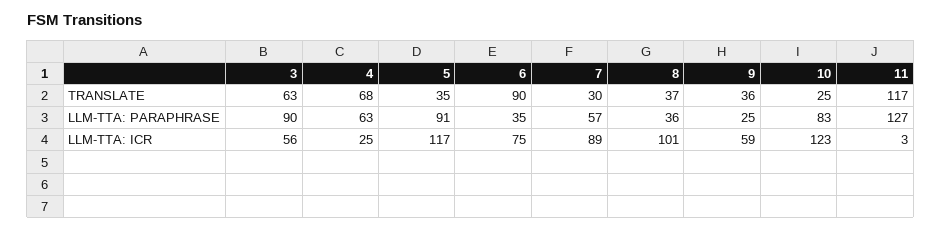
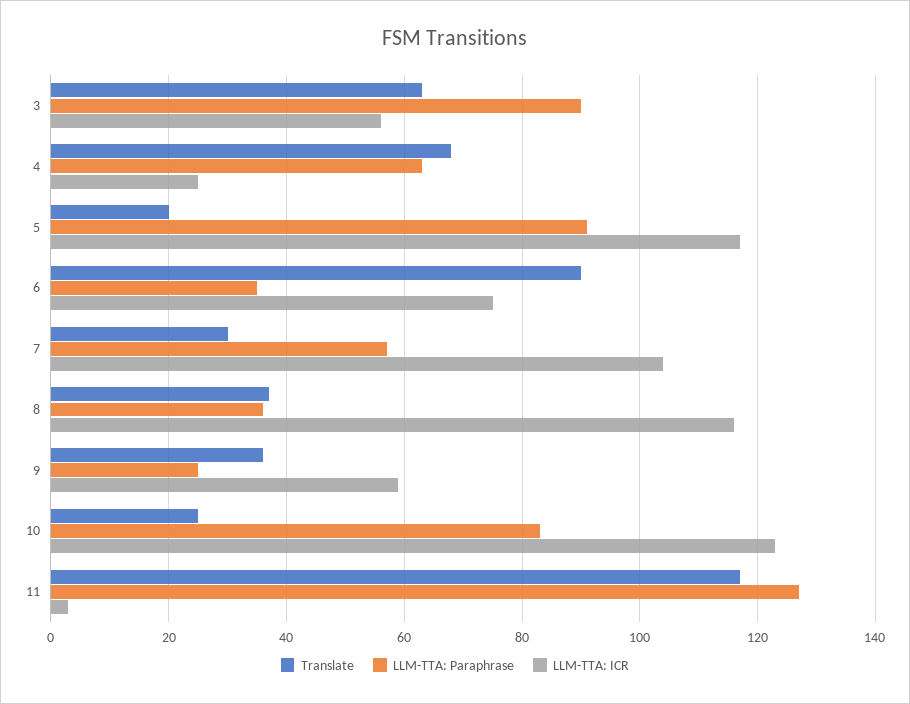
TRANSLATE, 5: 35 -> 20
LLM-TTA: ICR, 7: 89 -> 105
LLM-TTA: ICR, 8: 101 -> 115

